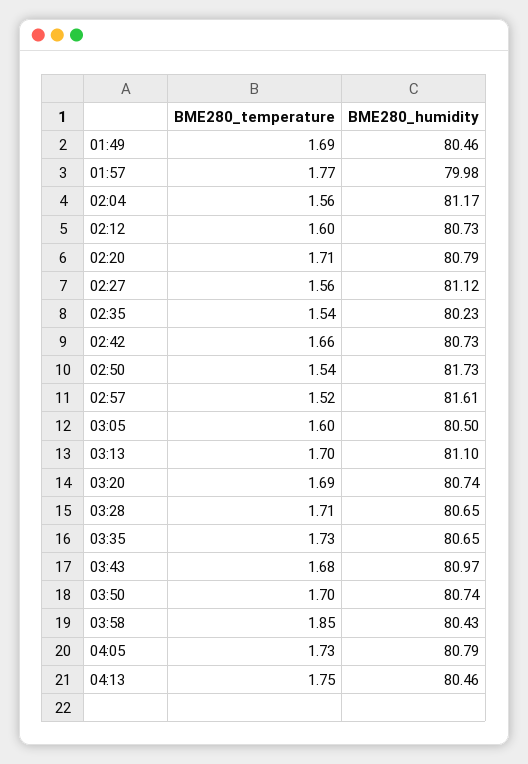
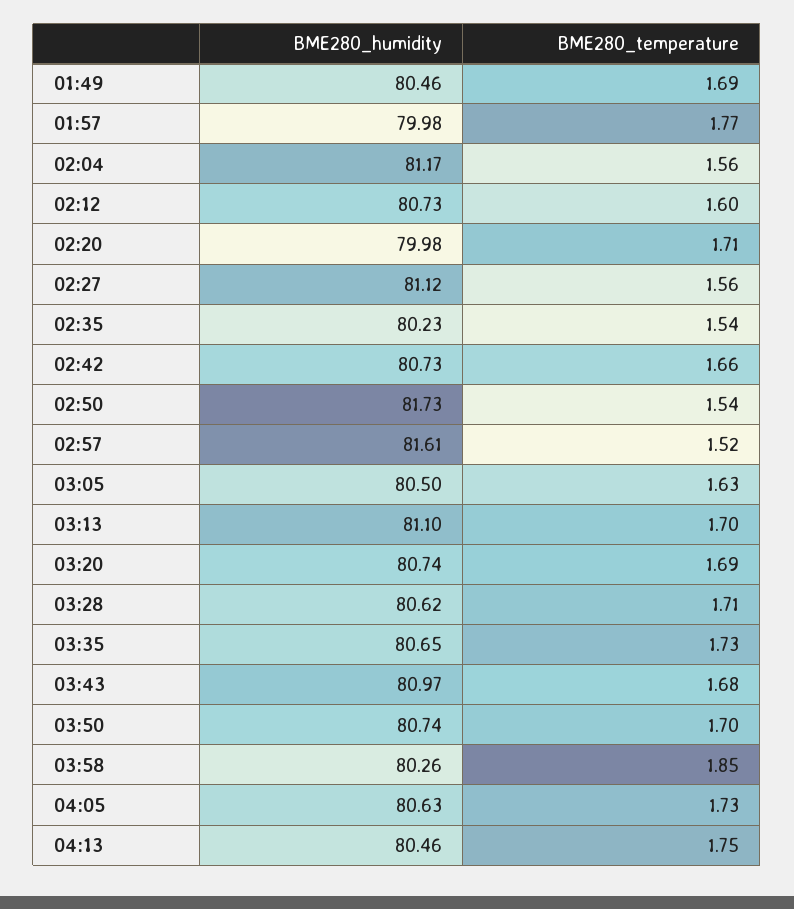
BME280_humidity, 02:20: 80.79 -> 79.98
BME280_temperature, 03:05: 1.6 -> 1.63
BME280_humidity, 03:28: 80.65 -> 80.62
BME280_humidity, 03:58: 80.43 -> 80.26
BME280_humidity, 04:05: 80.79 -> 80.63

